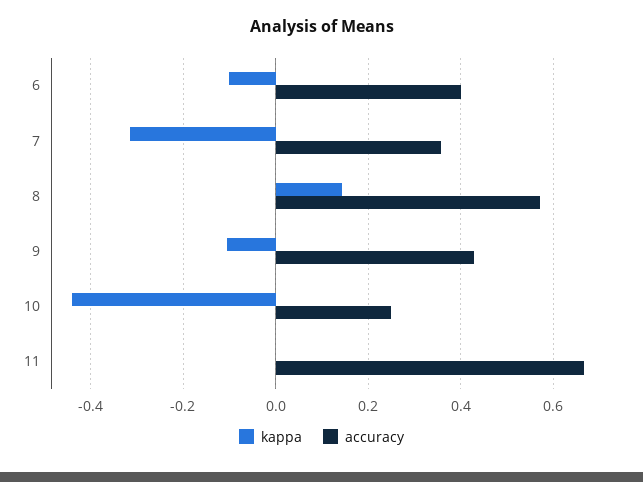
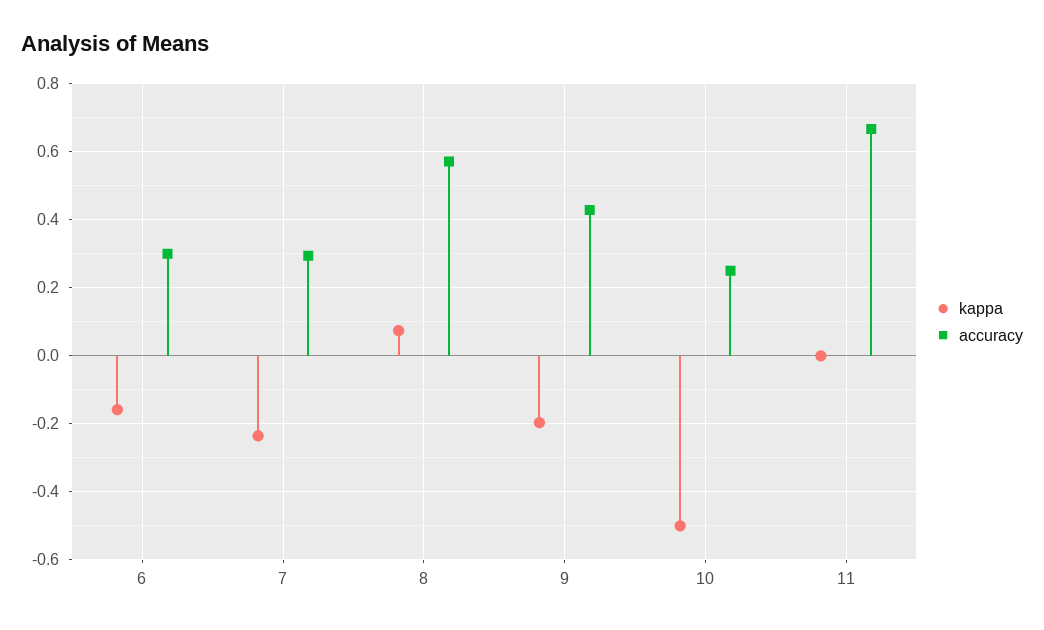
kappa, 6: -0.1 -> -0.16
accuracy, 6: 0.4 -> 0.3
kappa, 7: -0.32 -> -0.24
accuracy, 7: 0.36 -> 0.3
kappa, 8: 0.14 -> 0.08
kappa, 9: -0.1 -> -0.2
kappa, 10: -0.44 -> -0.5

